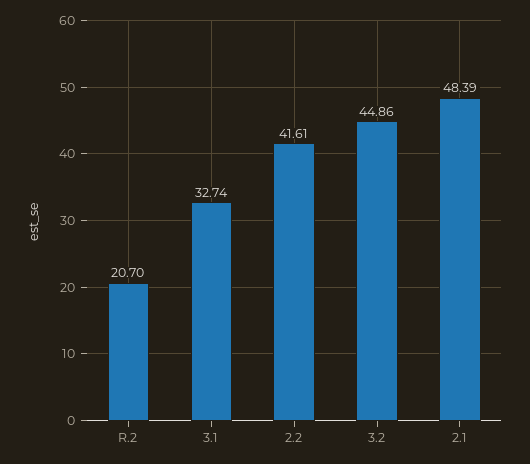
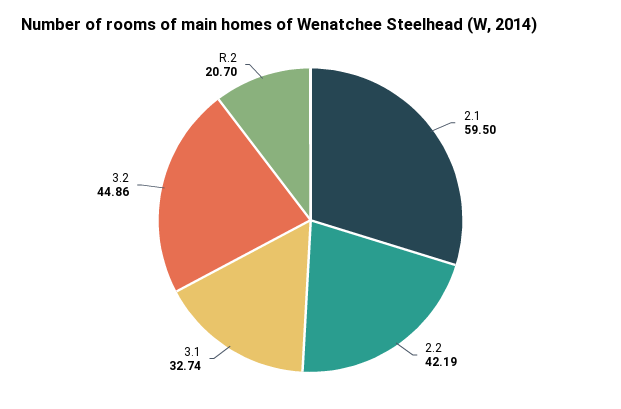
2.2: 41.61 -> 42.19
2.1: 48.39 -> 59.5

